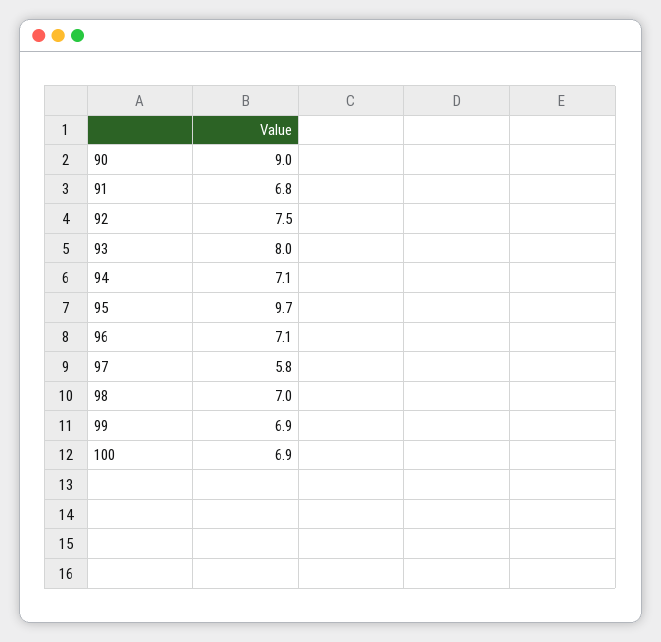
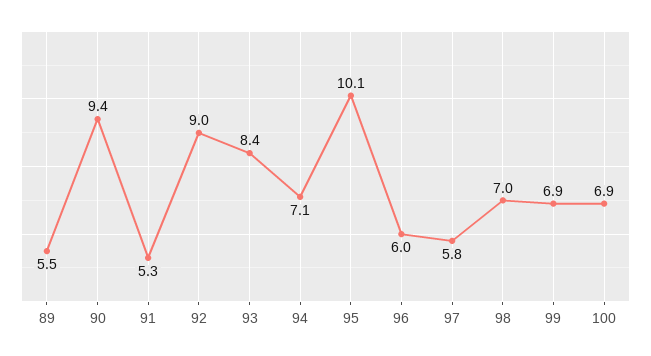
90: 9 -> 9.4
91: 6.8 -> 5.3
92: 7.5 -> 9
93: 8 -> 8.4
95: 9.7 -> 10.1
96: 7.1 -> 6
89: none -> 5.5

